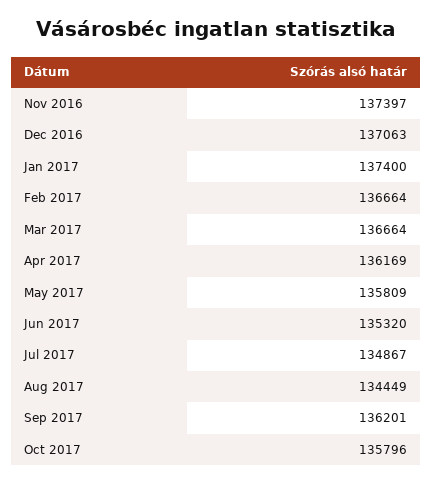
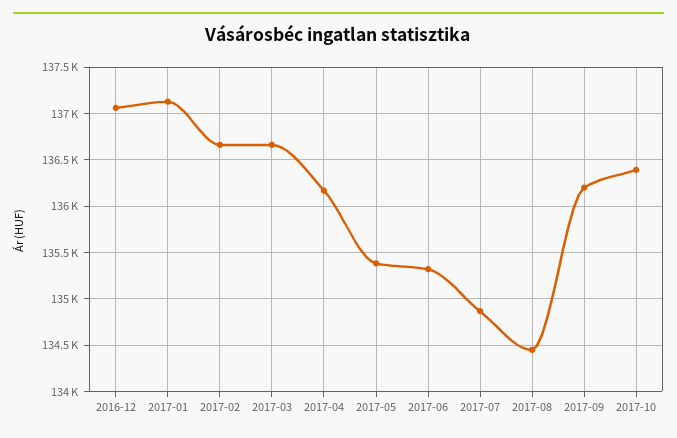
Nov 2016: 137397 -> none
Jan 2017: 137400 -> 137100
May 2017: 135809 -> 135400
Oct 2017: 135796 -> 136400

